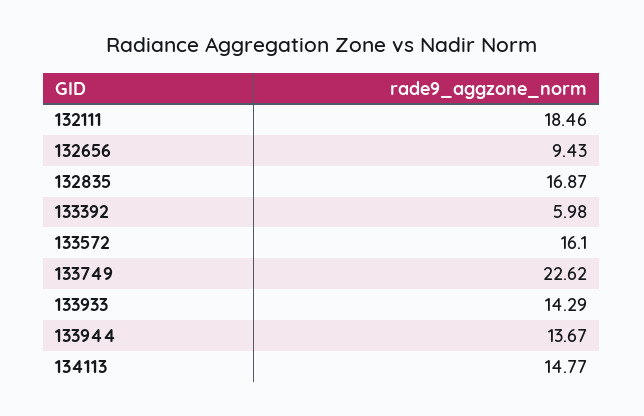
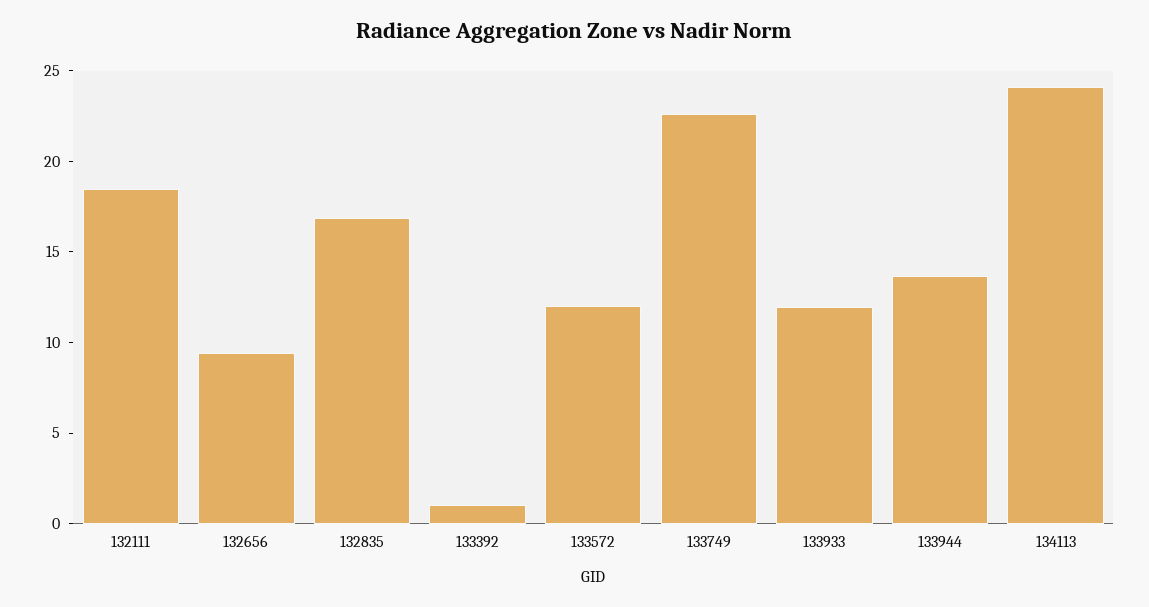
133392: 5.98 -> 1
133572: 16.1 -> 12
133933: 14.29 -> 12
134113: 14.77 -> 24

